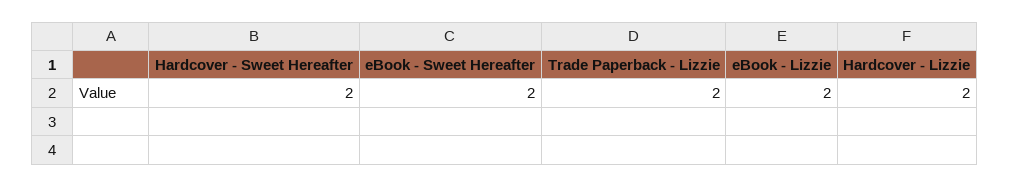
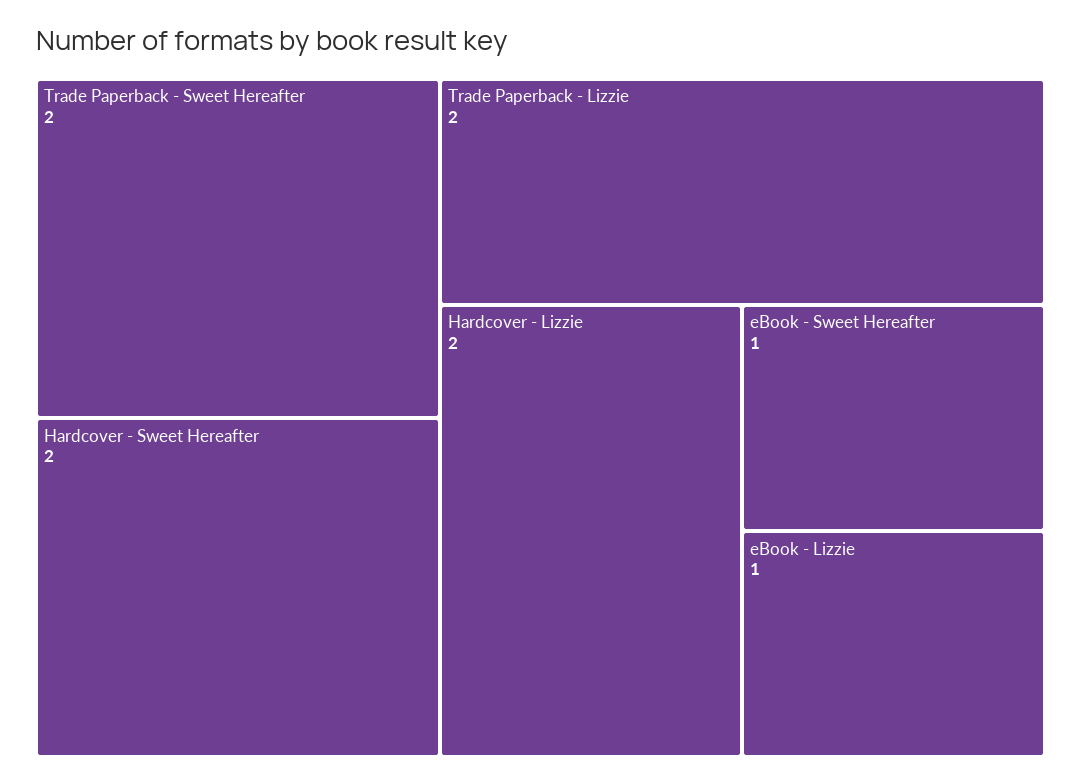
eBook - Sweet Hereafter: 2 -> 1
eBook - Lizzie: 2 -> 1
Trade Paperback - Sweet Hereafter: none -> 2

